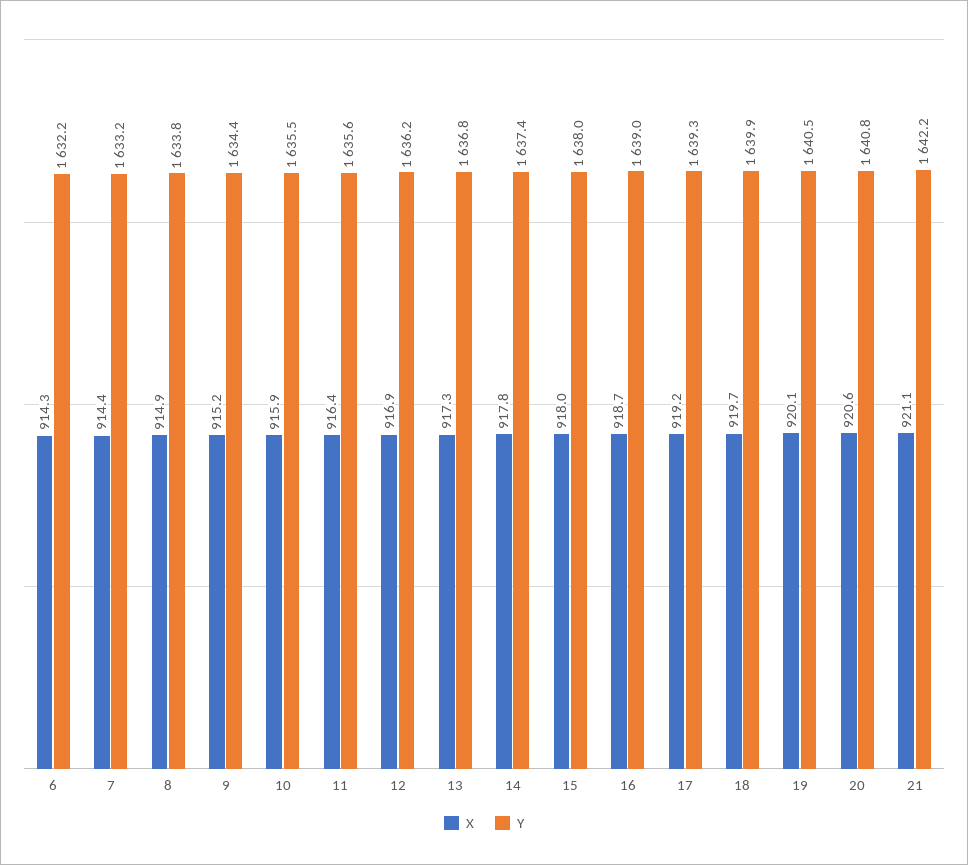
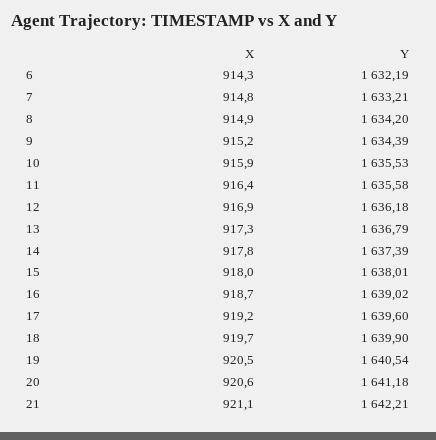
X, 7: 914.4 -> 914.8
Y, 8: 1633.8 -> 1634.2
Y, 17: 1639.3 -> 1639.6
X, 19: 920.1 -> 920.5
Y, 20: 1640.8 -> 1641.18

